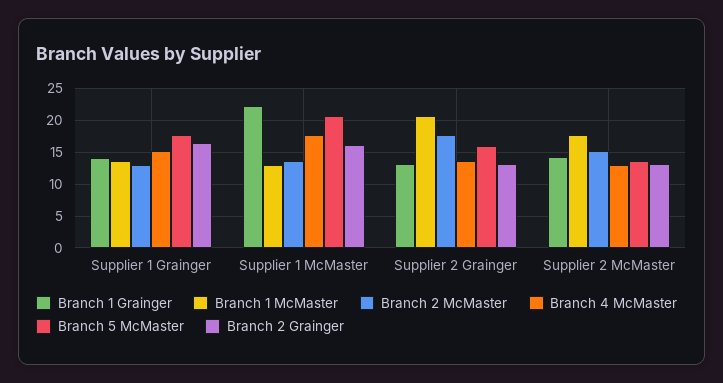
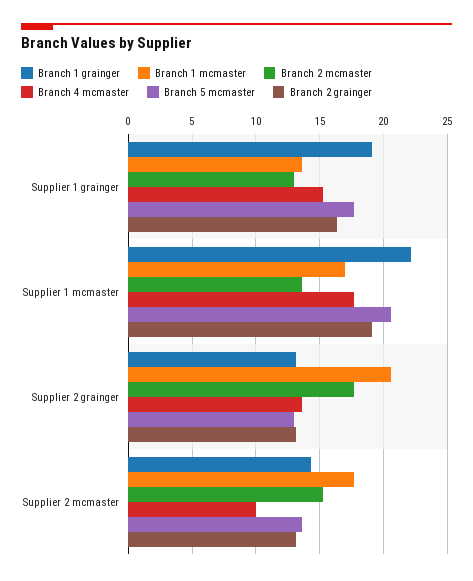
Branch 1 Grainger, Supplier 1 Grainger: 14 -> 19
Branch 1 McMaster, Supplier 1 McMaster: 13 -> 17
Branch 2 Grainger, Supplier 1 McMaster: 16 -> 19
Branch 5 McMaster, Supplier 2 Grainger: 16 -> 13
Branch 4 McMaster, Supplier 2 McMaster: 13 -> 10

